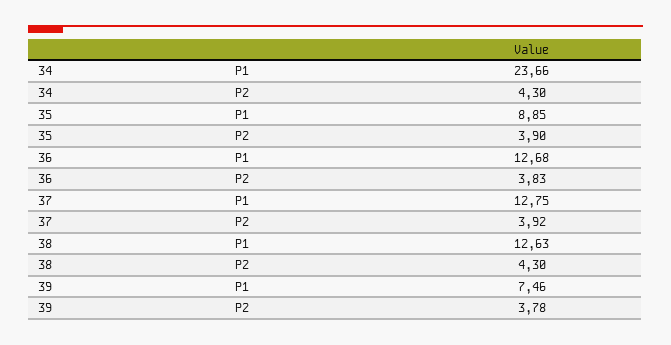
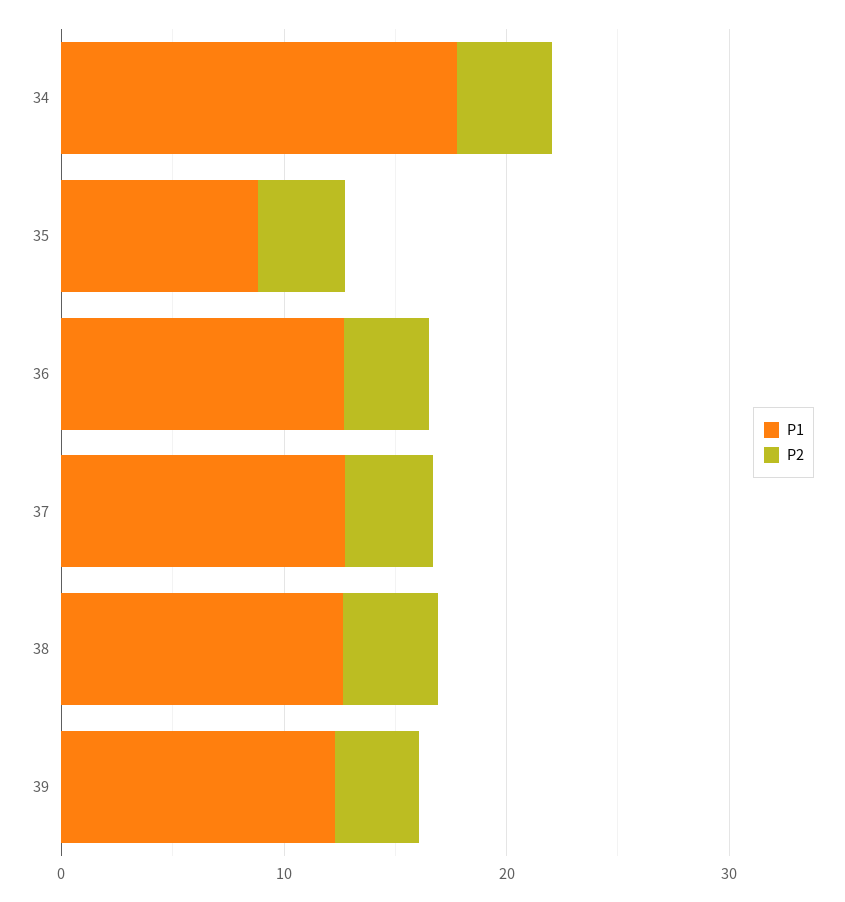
P1, 34: 23.66 -> 18
P1, 39: 7.46 -> 12

